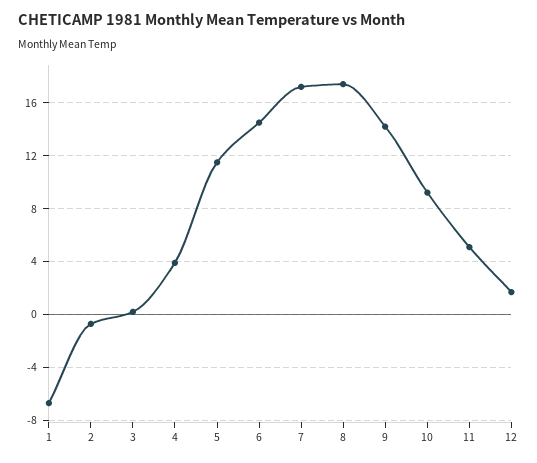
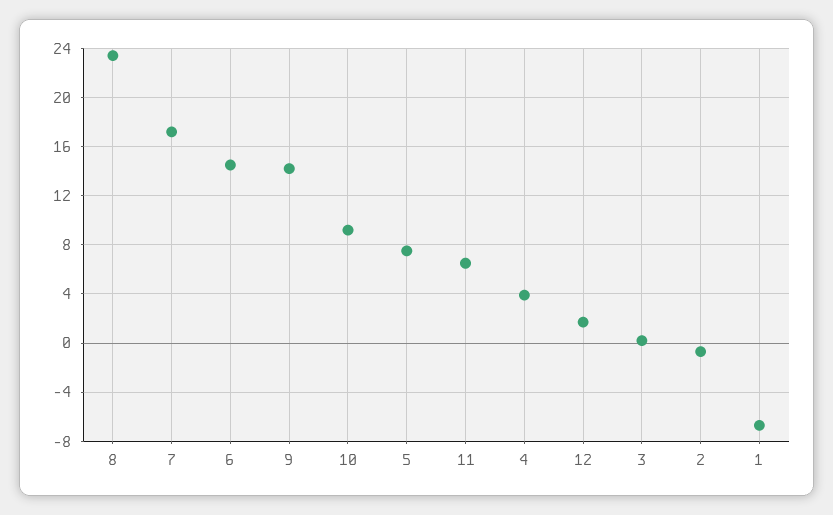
5: 11.5 -> 7.5
8: 17.5 -> 23.5
11: 5 -> 6.5

